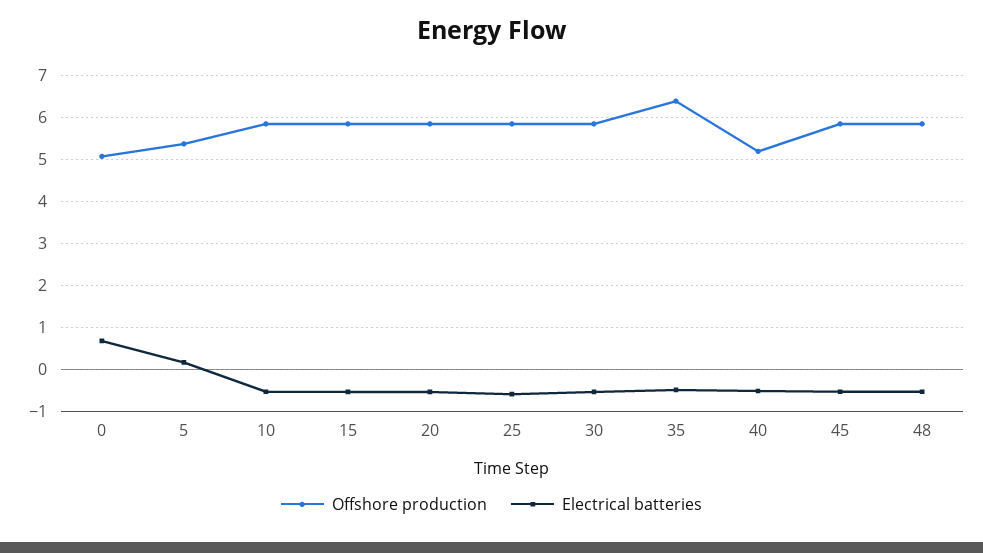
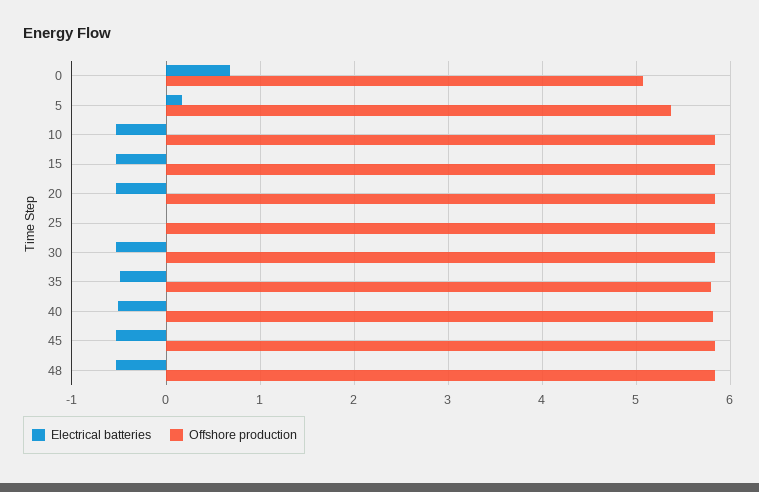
Electrical batteries, 25: -0.6 -> 0
Offshore production, 35: 6.4 -> 5.8
Offshore production, 40: 5.2 -> 5.8

